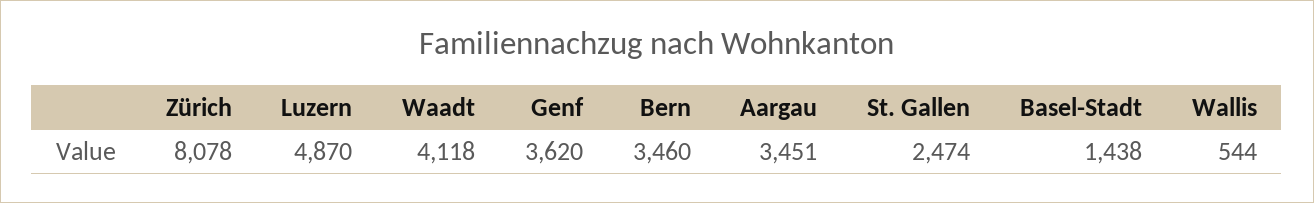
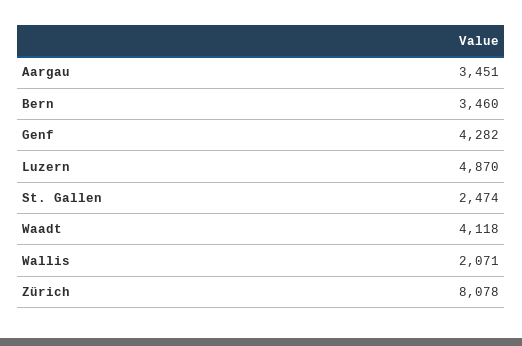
Genf: 3620 -> 4282
Basel-Stadt: 1438 -> none
Wallis: 544 -> 2071

